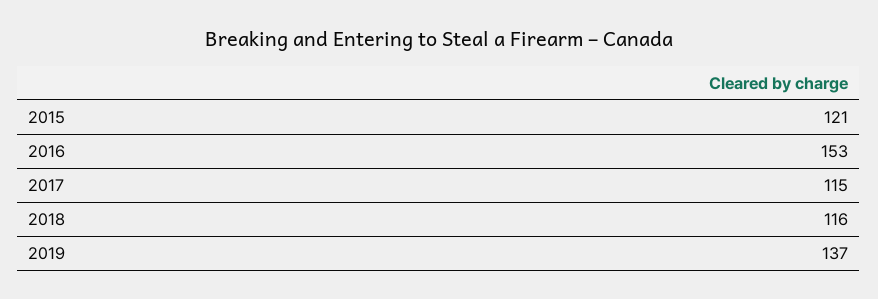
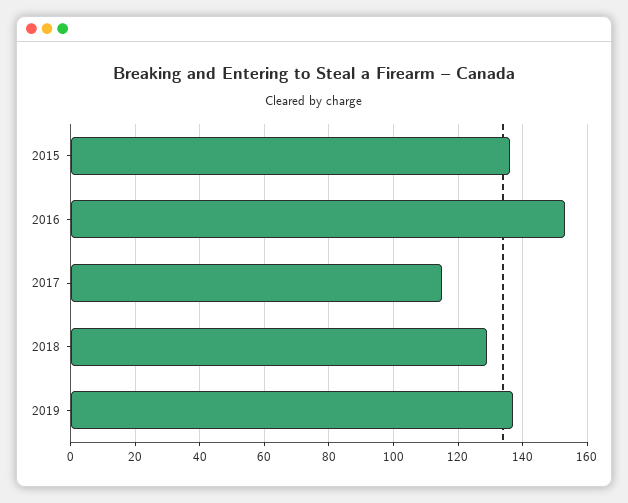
2015: 121 -> 135
2018: 116 -> 130

